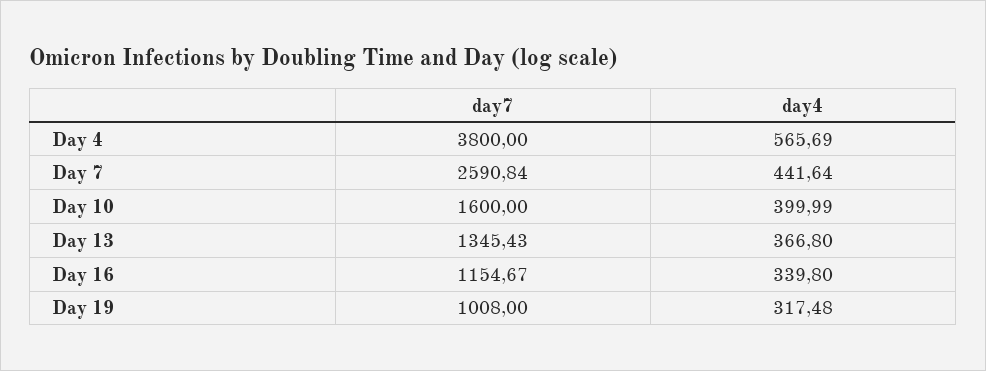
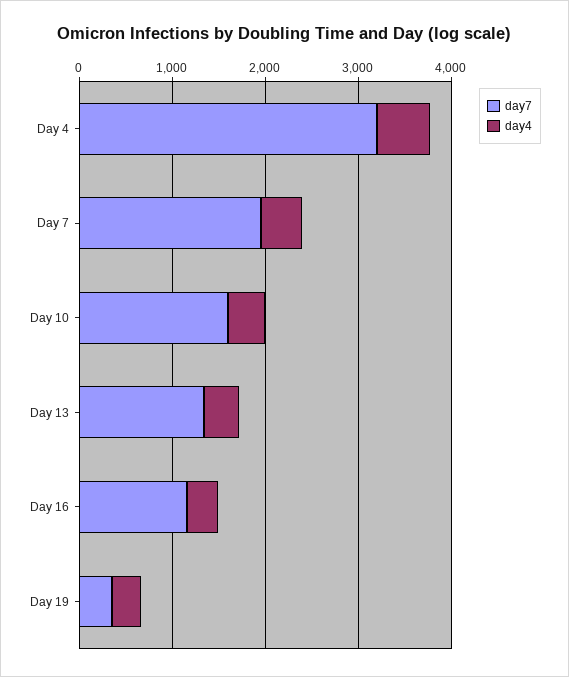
day7, Day 4: 3800 -> 3200
day7, Day 7: 2590.84 -> 2000
day7, Day 19: 1008 -> 400

